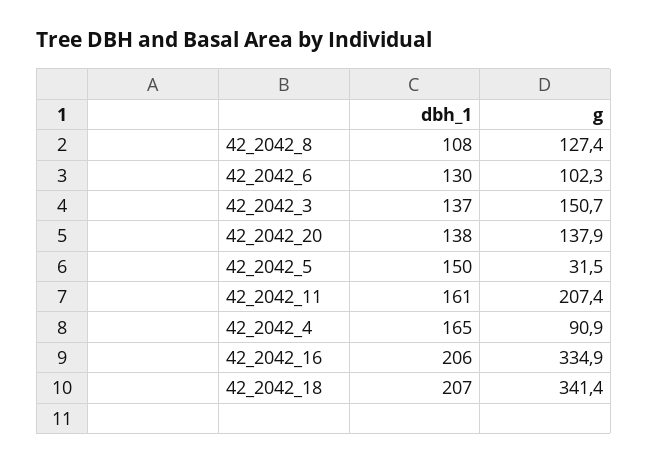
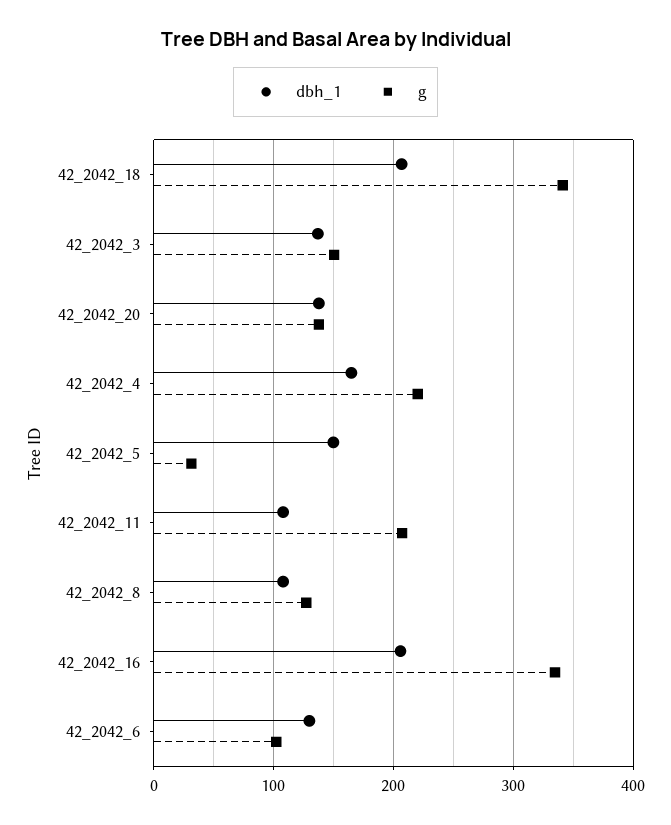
dbh_1, 42_2042_11: 161 -> 110
g, 42_2042_4: 90.9 -> 220

